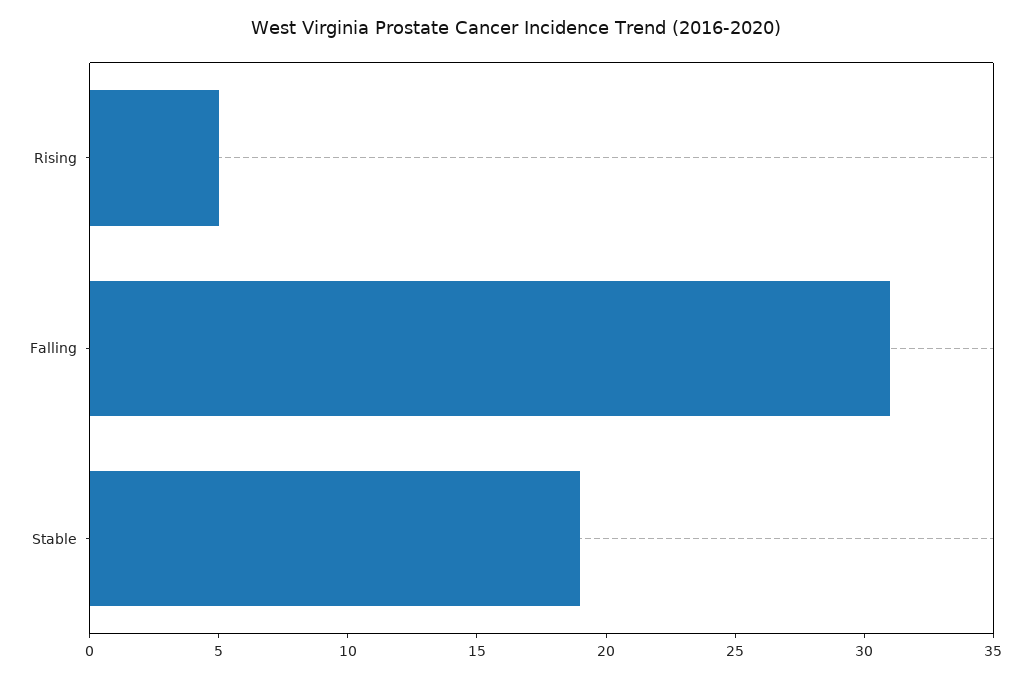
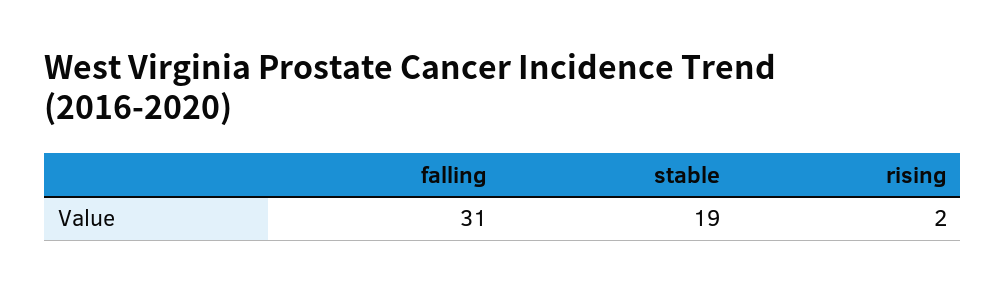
Rising: 5 -> 2

